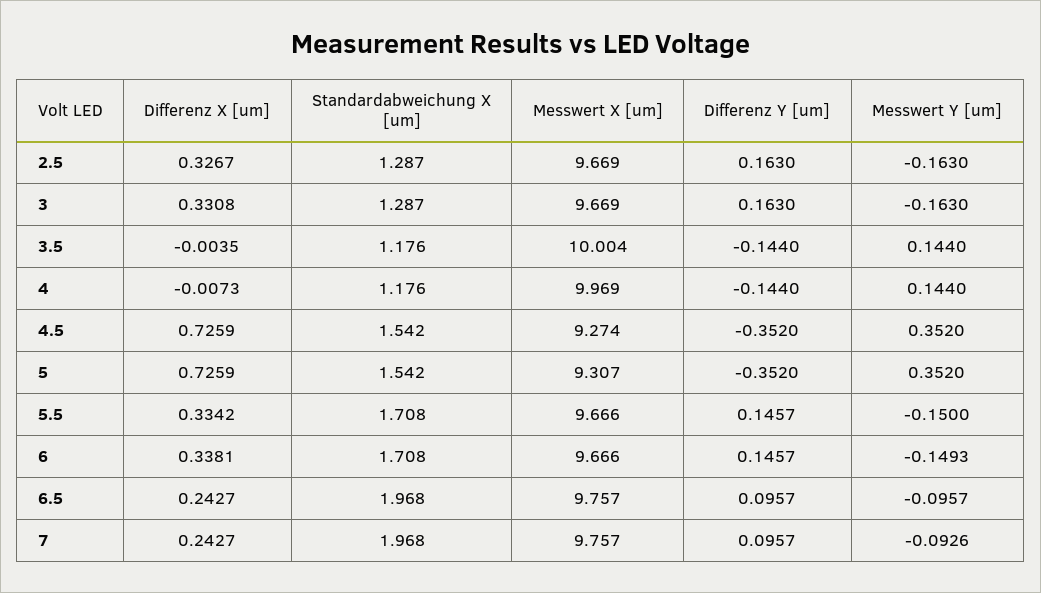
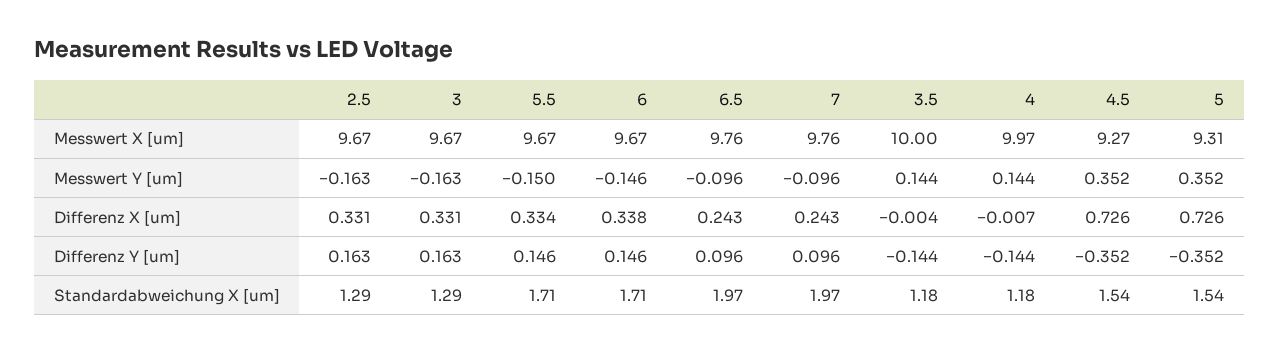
Differenz X [um], 2.5: 0.3267 -> 0.331
Messwert Y [um], 6: -0.1493 -> -0.146
Messwert Y [um], 7: -0.0926 -> -0.096

